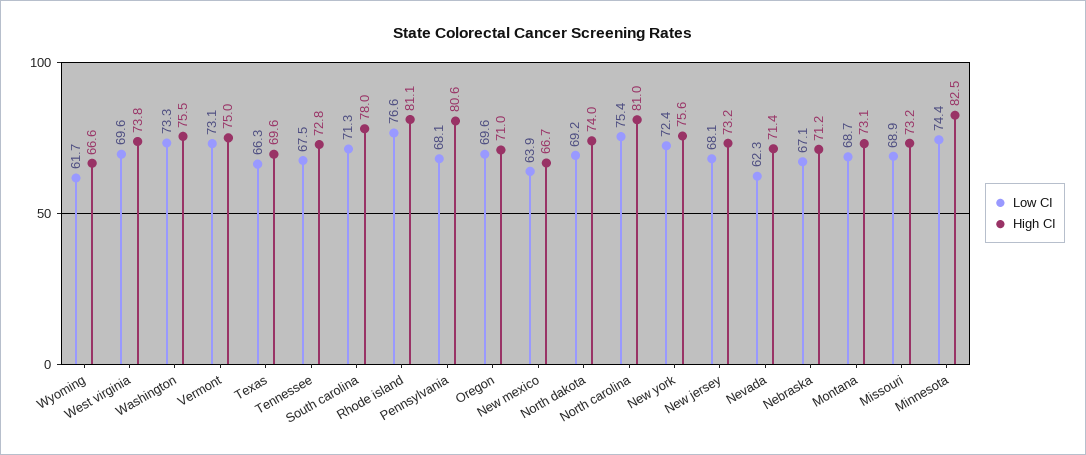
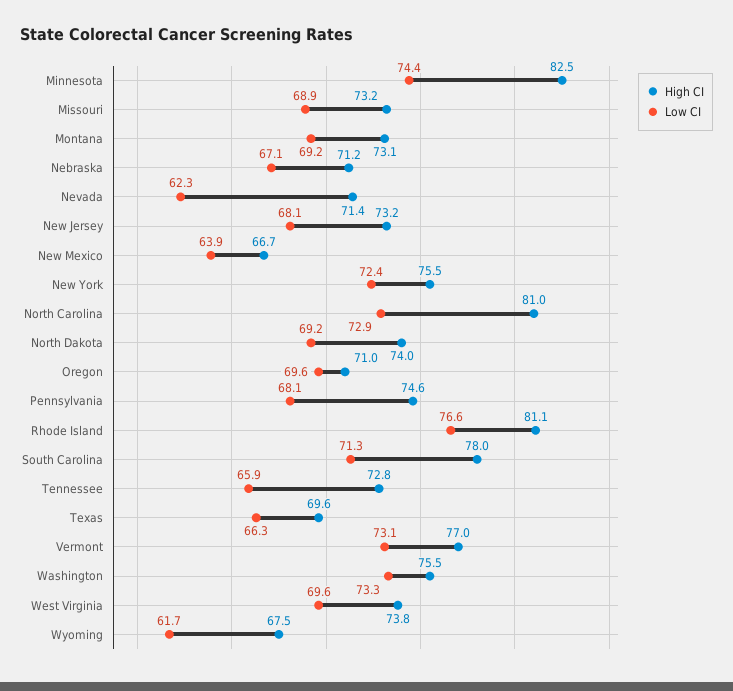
High CI, Wyoming: 66.6 -> 67.5
High CI, Vermont: 75 -> 77
Low CI, Tennessee: 67.5 -> 65.9
High CI, Pennsylvania: 80.6 -> 74.6
Low CI, North carolina: 75.4 -> 72.9
High CI, New york: 75.6 -> 75.5
Low CI, Montana: 68.7 -> 69.2

